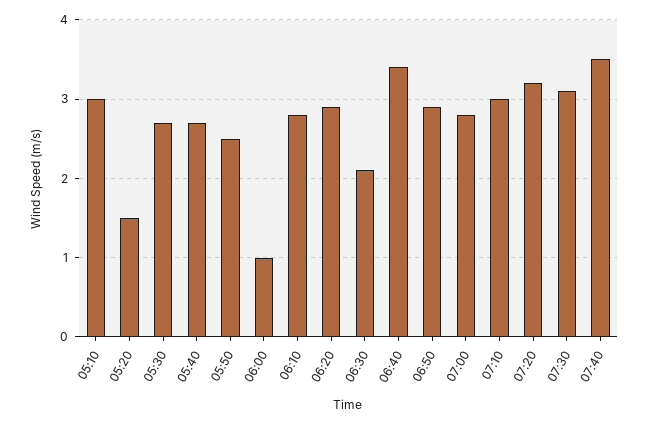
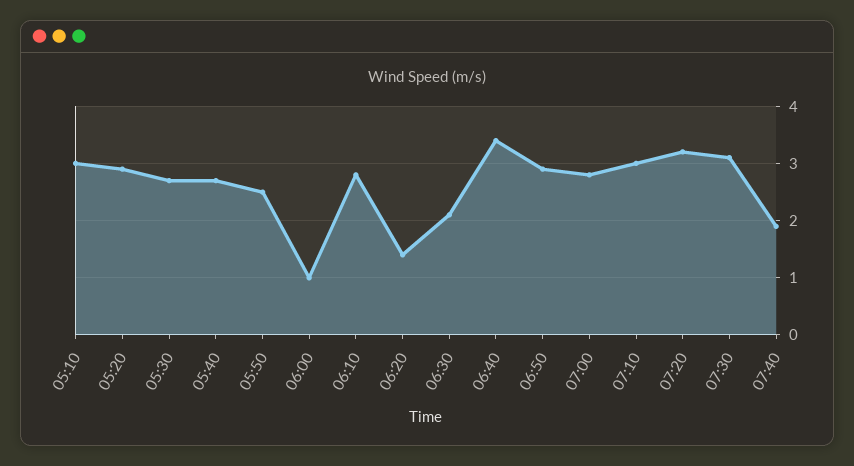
05:20: 1.5 -> 3
06:20: 2.9 -> 1.5
07:40: 3.5 -> 2

